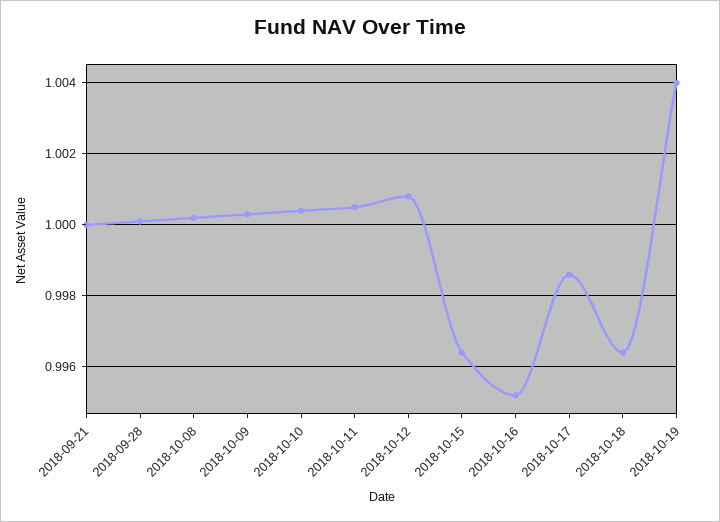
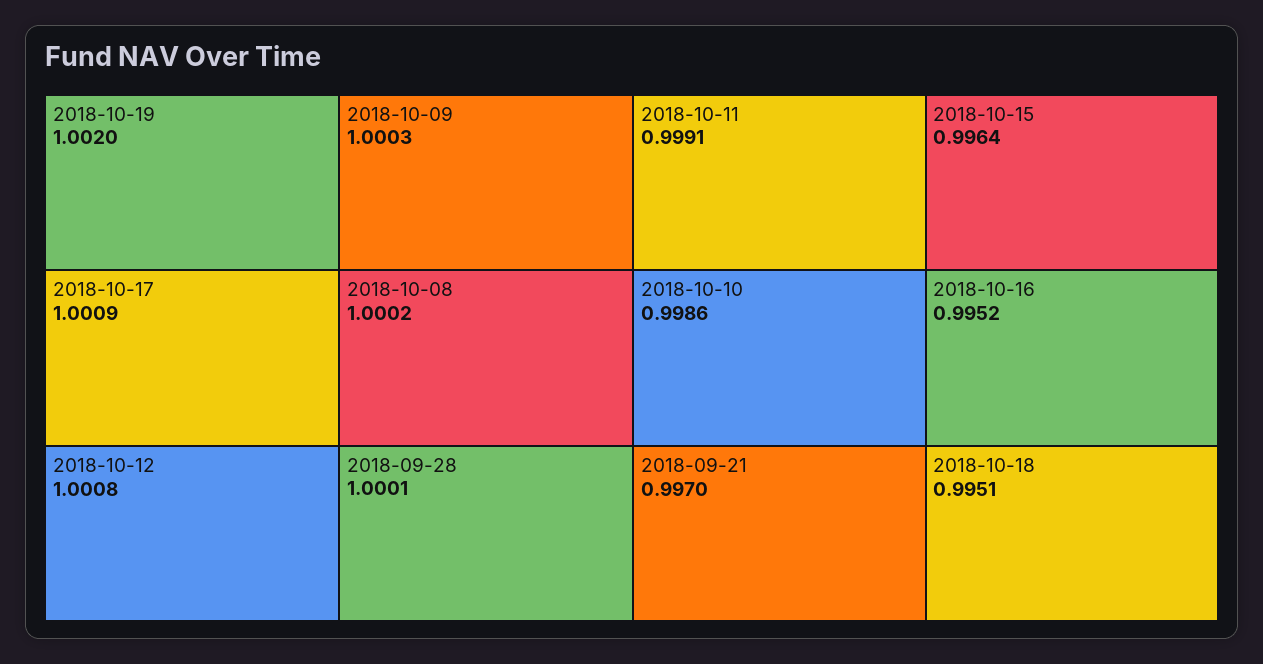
2018-09-21: 1 -> 0.997
2018-10-10: 1.0005 -> 0.9986
2018-10-11: 1.0005 -> 0.9991
2018-10-17: 0.9985 -> 1.0009
2018-10-18: 0.9965 -> 0.9951
2018-10-19: 1.004 -> 1.002

